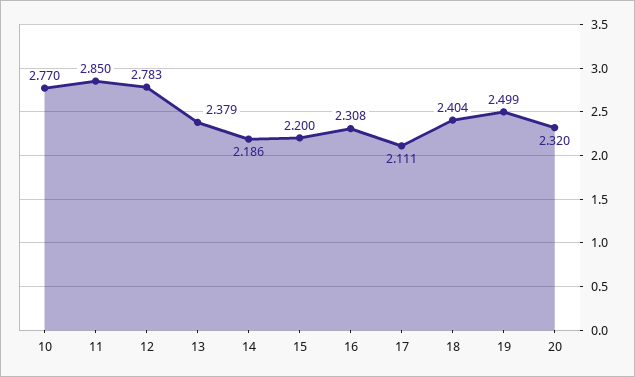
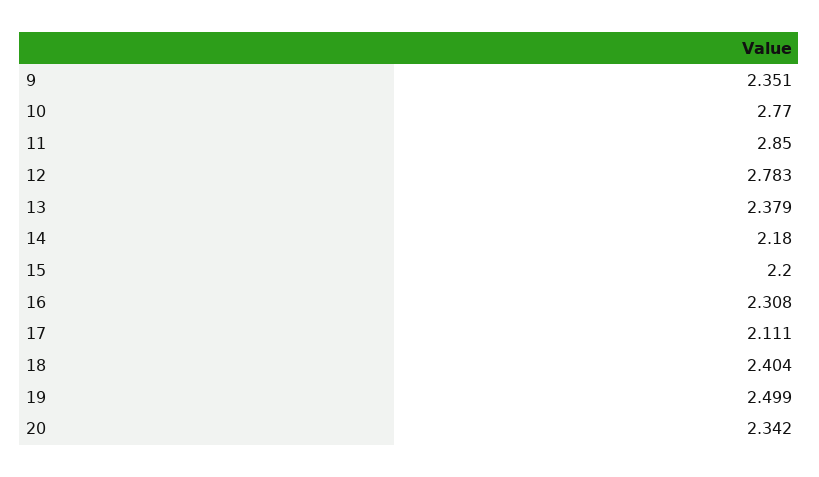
14: 2.186 -> 2.18
20: 2.32 -> 2.342
9: none -> 2.351

